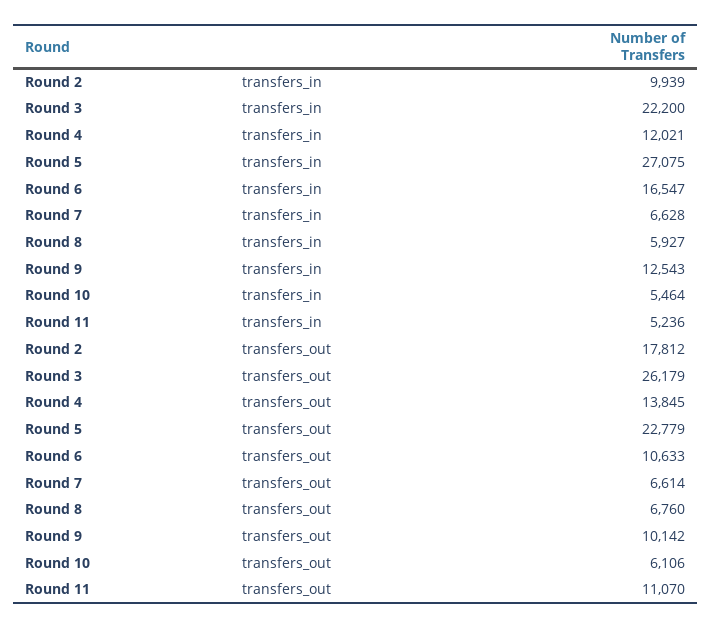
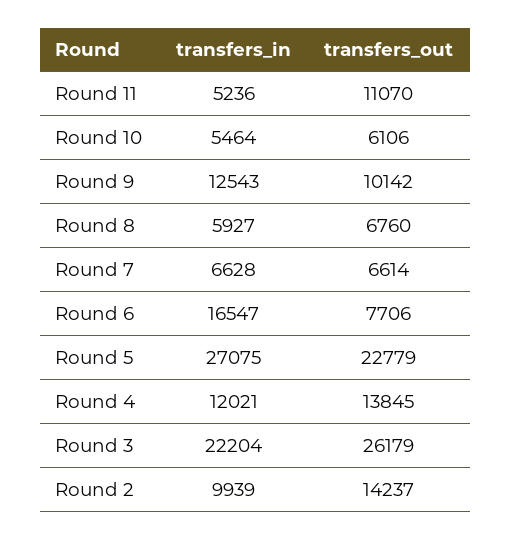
Round 3, transfers_in: 22200 -> 22204
Round 2, transfers_out: 17812 -> 14237
Round 6, transfers_out: 10633 -> 7706

